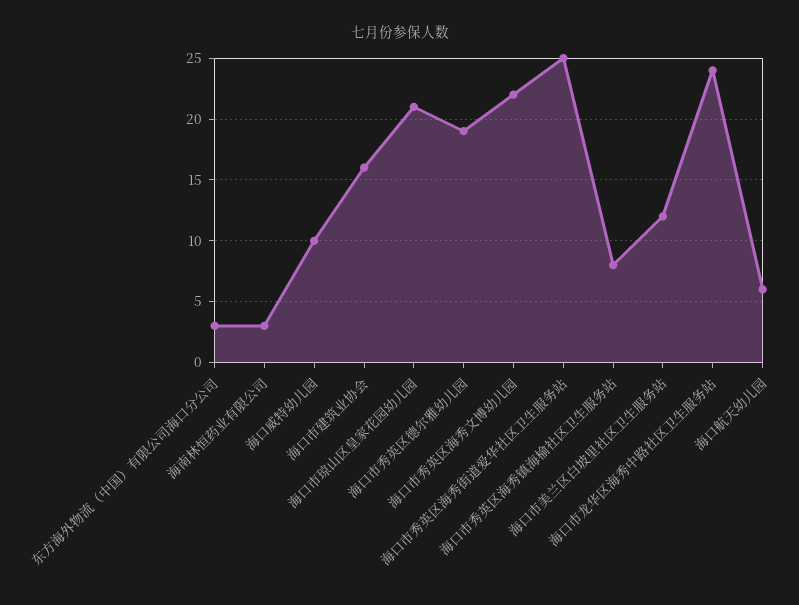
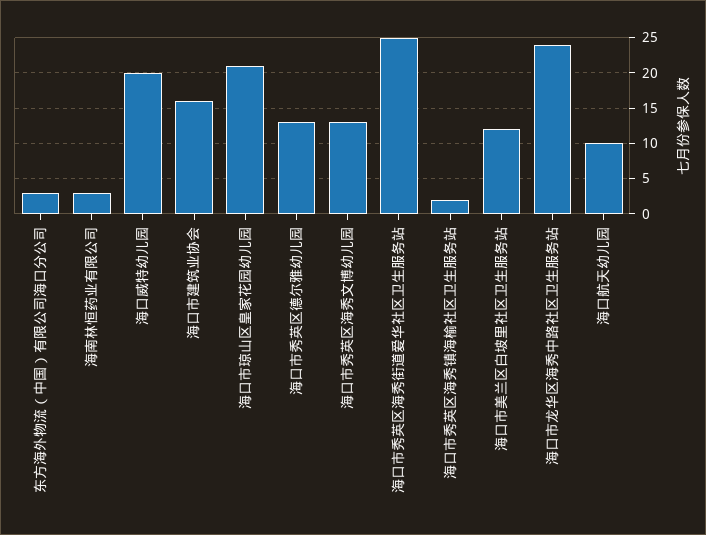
海口威特幼儿园: 10 -> 20
海口市秀英区德尔雅幼儿园: 19 -> 13
海口市秀英区海秀文博幼儿园: 22 -> 13
海口市秀英区海秀镇海榆社区卫生服务站: 8 -> 2
海口航天幼儿园: 6 -> 10

